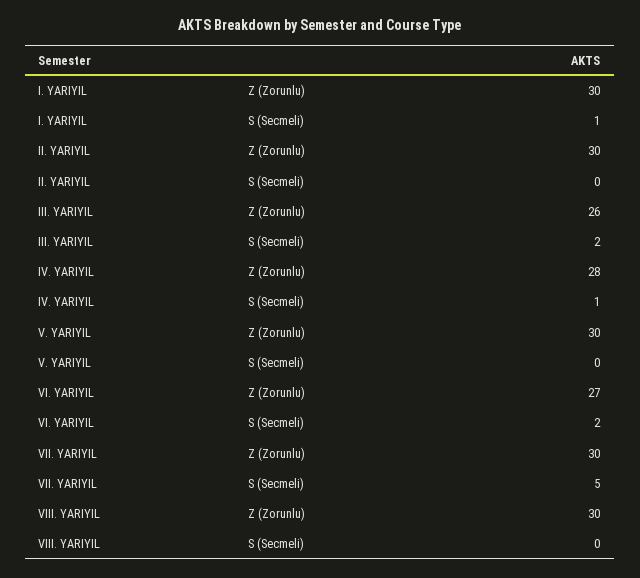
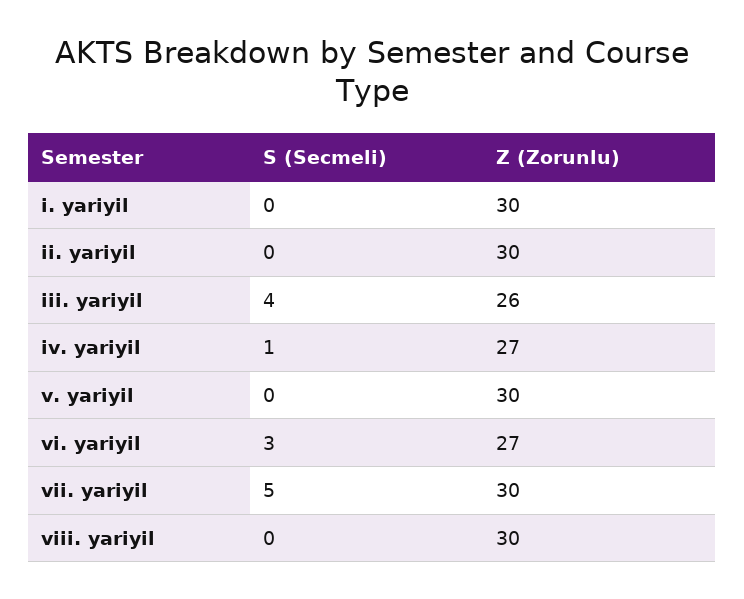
I. YARIYIL, S (Secmeli): 1 -> 0
III. YARIYIL, S (Secmeli): 2 -> 4
IV. YARIYIL, Z (Zorunlu): 28 -> 27
VI. YARIYIL, S (Secmeli): 2 -> 3

